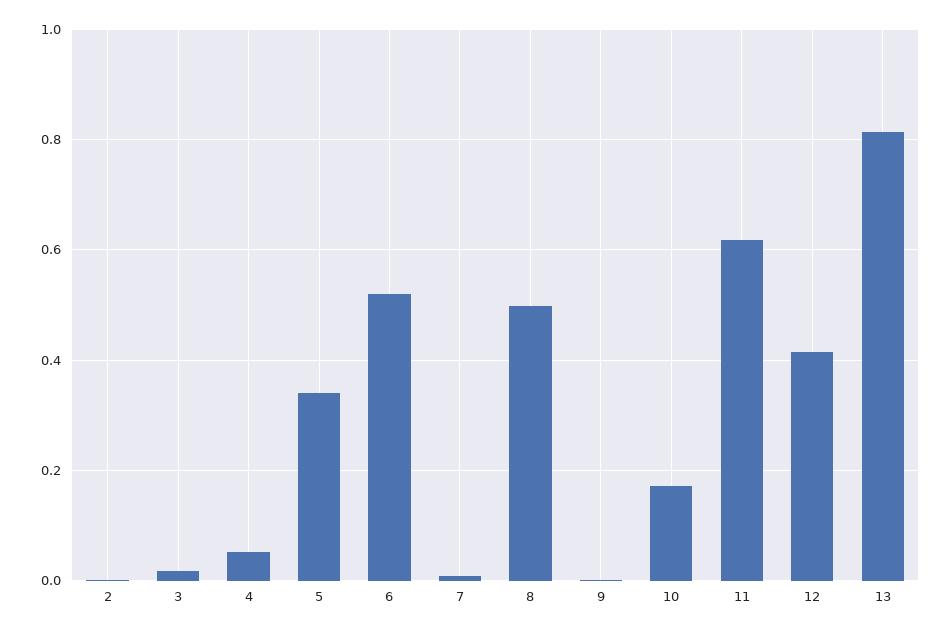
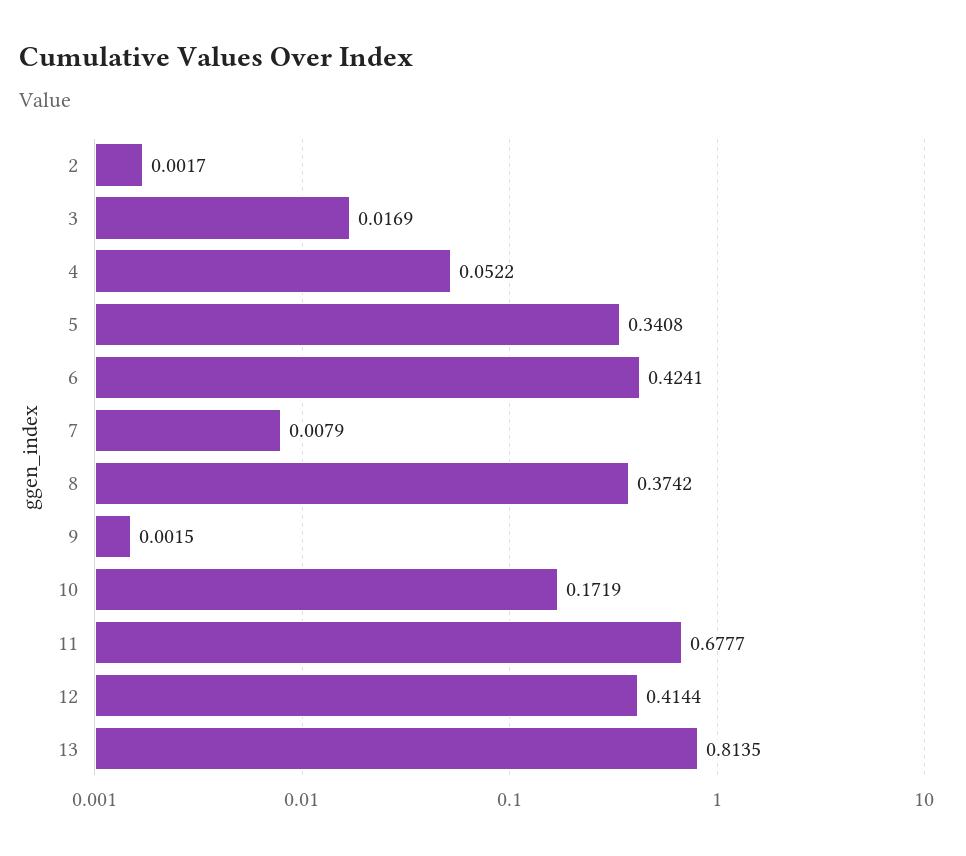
6: 0.52 -> 0.4241
8: 0.5 -> 0.3742
11: 0.62 -> 0.6777

